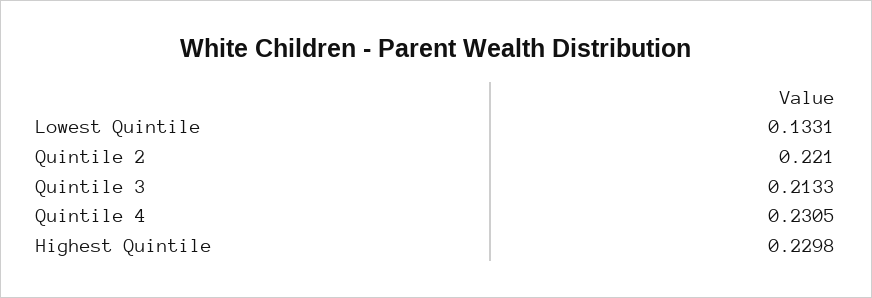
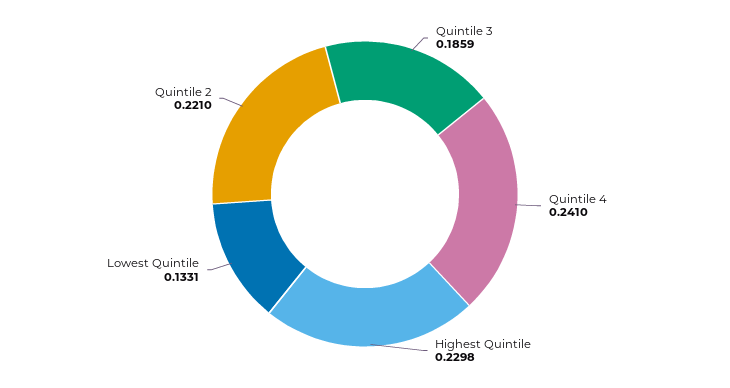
Quintile 3: 0.2133 -> 0.1859
Quintile 4: 0.2305 -> 0.241

